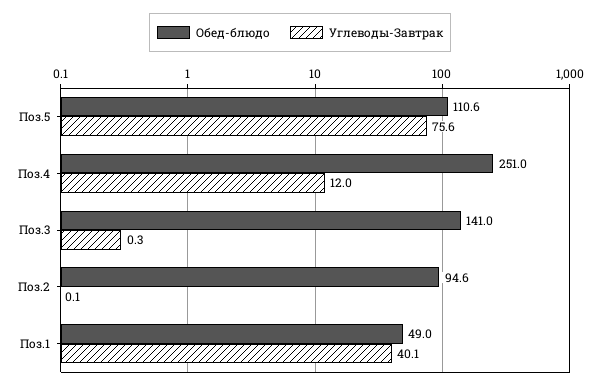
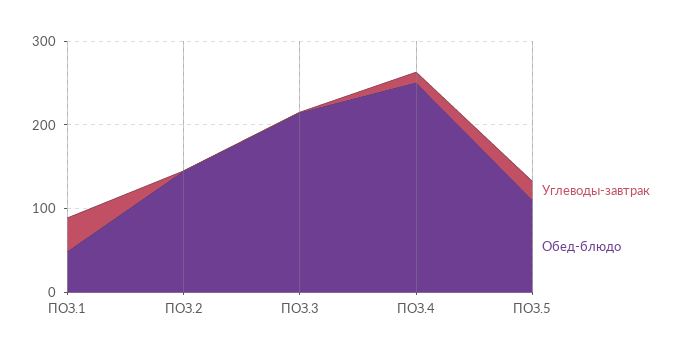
Углеводы-Завтрак, Поз.5: 75.6 -> 20
Обед-блюдо, Поз.3: 141 -> 220
Обед-блюдо, Поз.2: 94.6 -> 140

